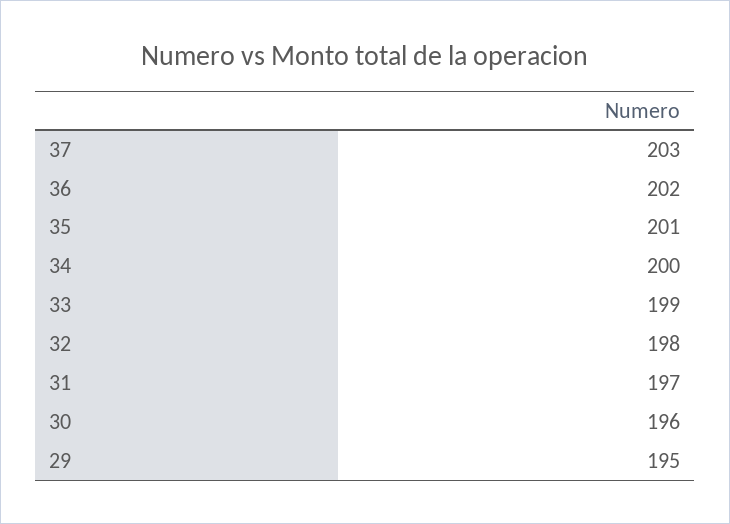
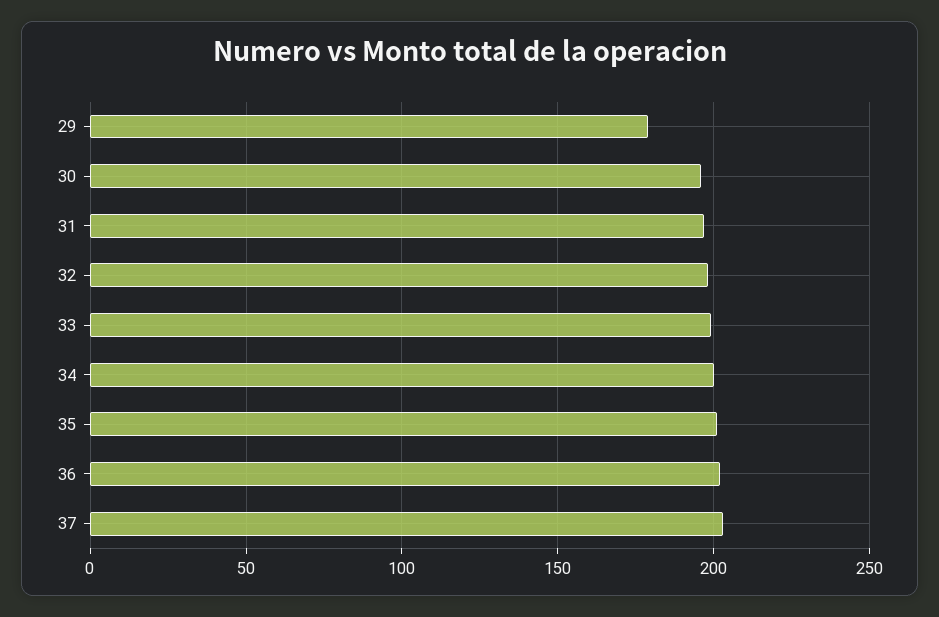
29: 195 -> 180

